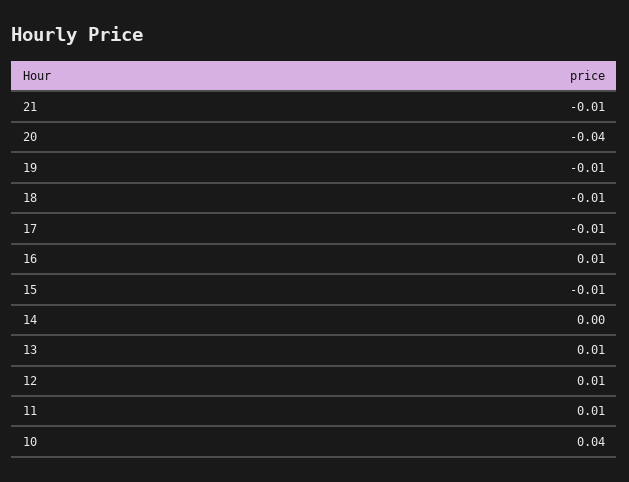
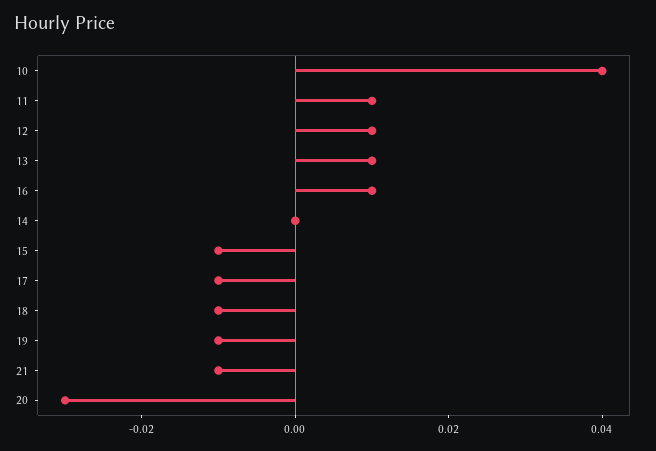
20: -0.04 -> -0.03

